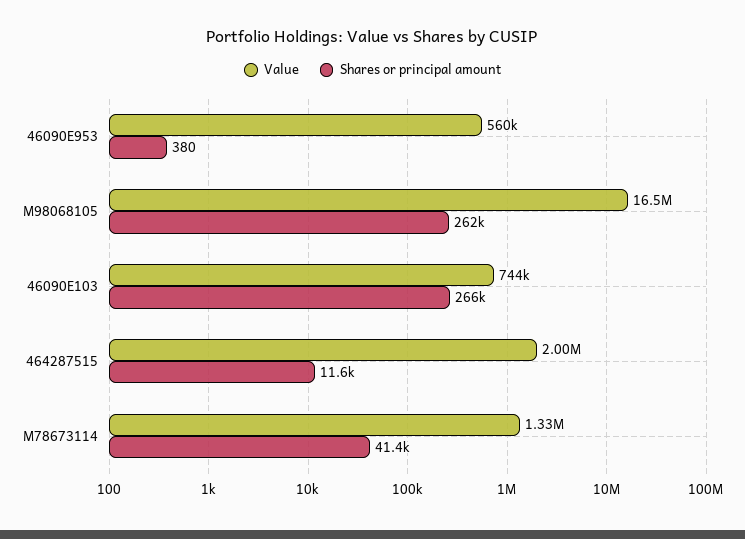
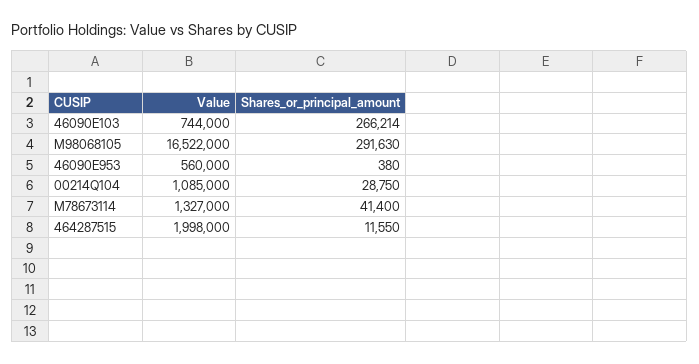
Shares or principal amount, M98068105: 262000 -> 291630
Value, 00214Q104: none -> 1085000
Shares or principal amount, 00214Q104: none -> 28750

